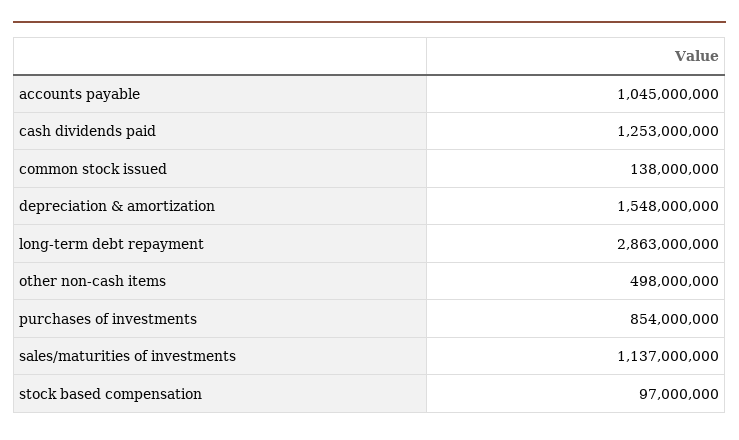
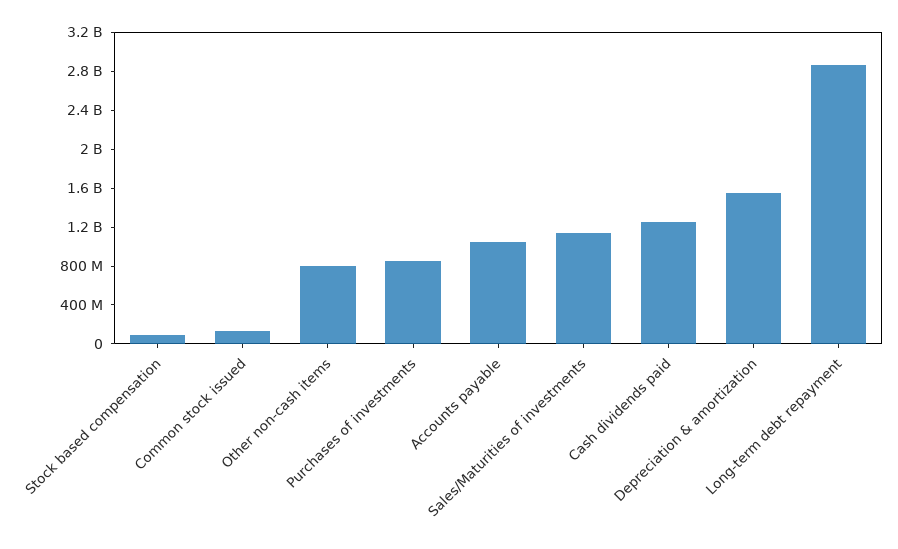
other non-cash items: 498000000 -> 800000000

